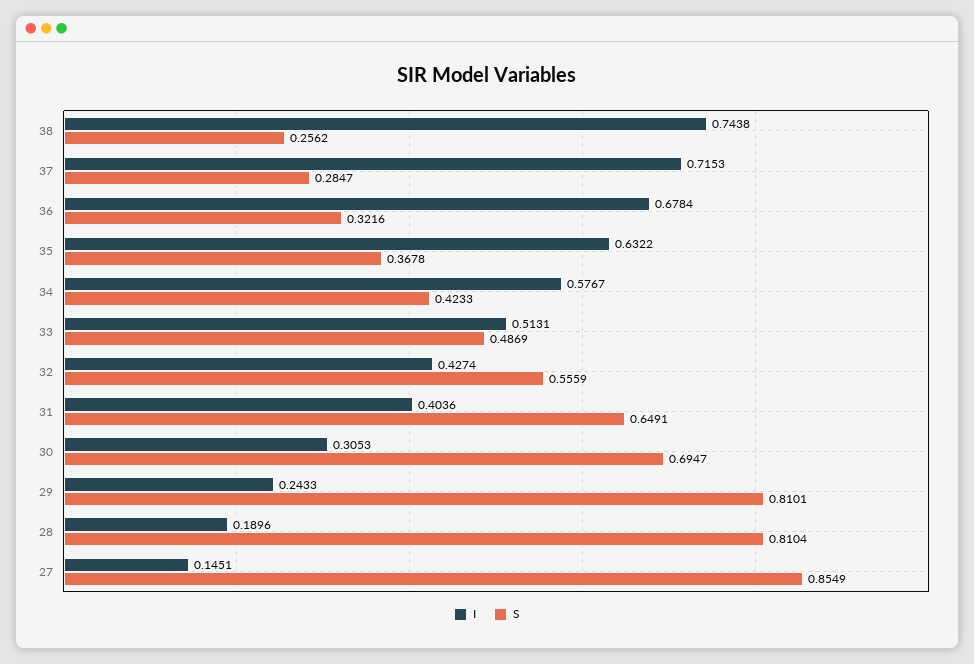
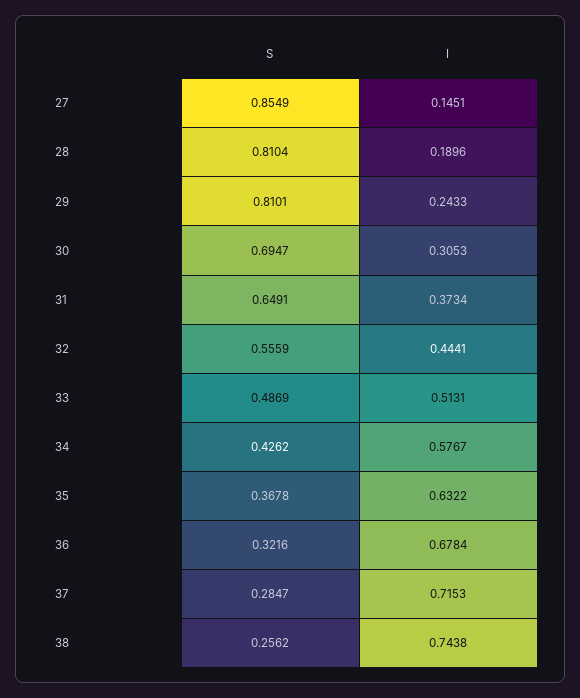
S, 34: 0.4233 -> 0.4262
I, 32: 0.4274 -> 0.4441
I, 31: 0.4036 -> 0.3734

